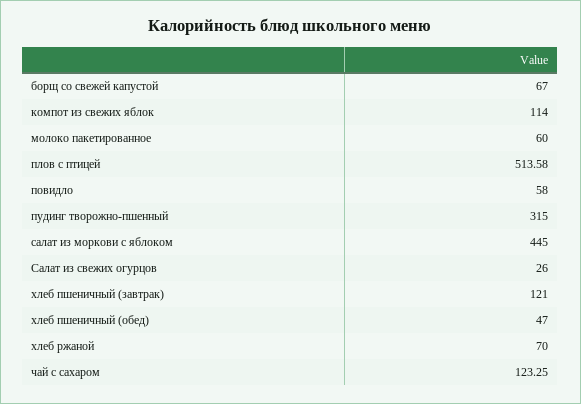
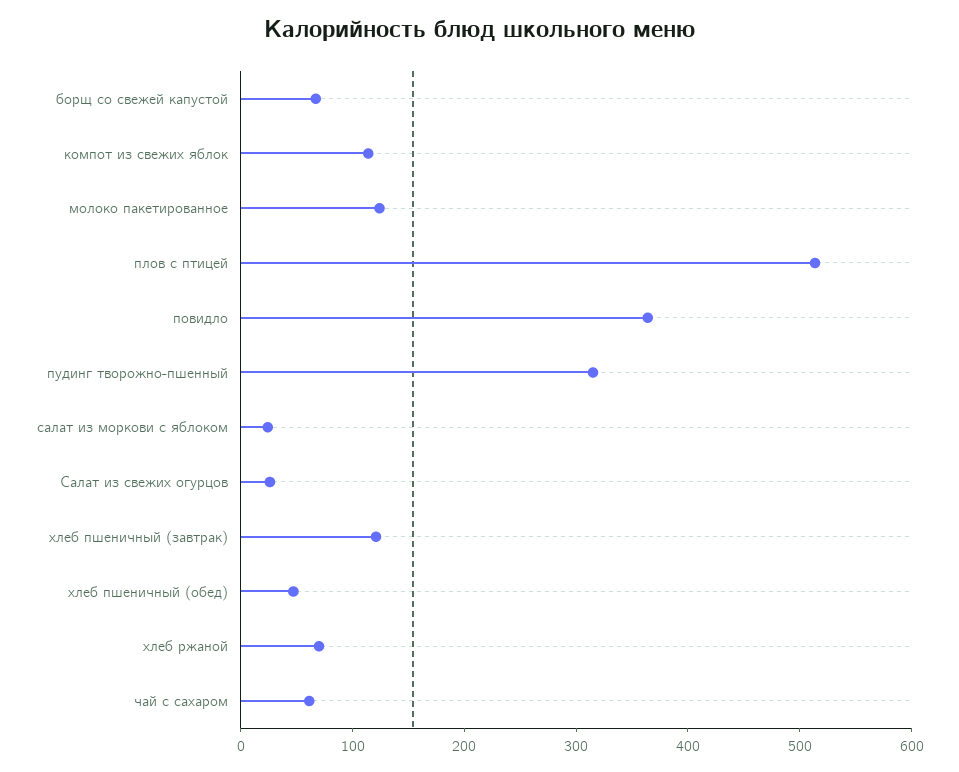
молоко пакетированное: 60 -> 120
повидло: 58 -> 360
салат из моркови с яблоком: 445 -> 20
чай с сахаром: 123.25 -> 60

